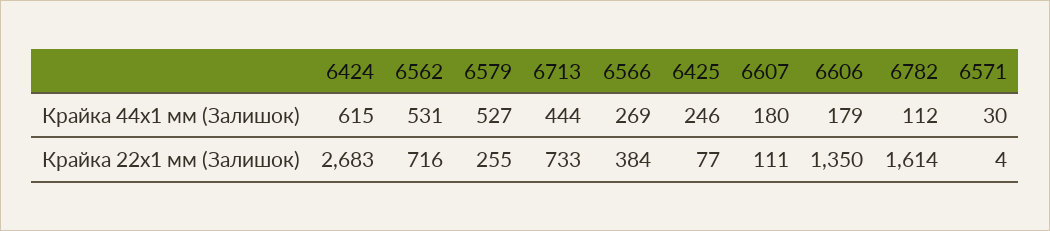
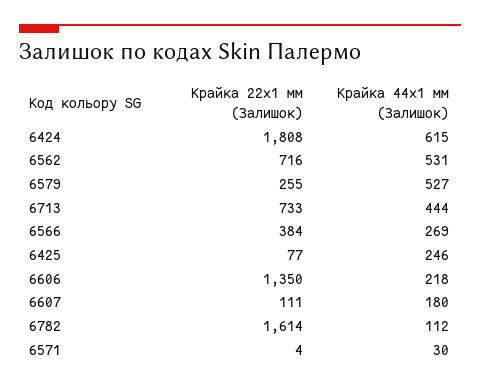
6606, Крайка 44x1 мм (Залишок): 179 -> 218
6424, Крайка 22x1 мм (Залишок): 2683 -> 1808

